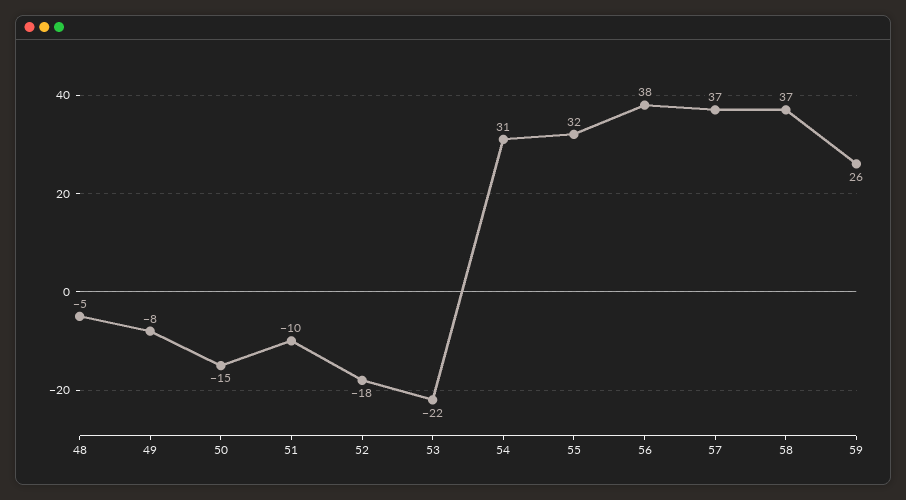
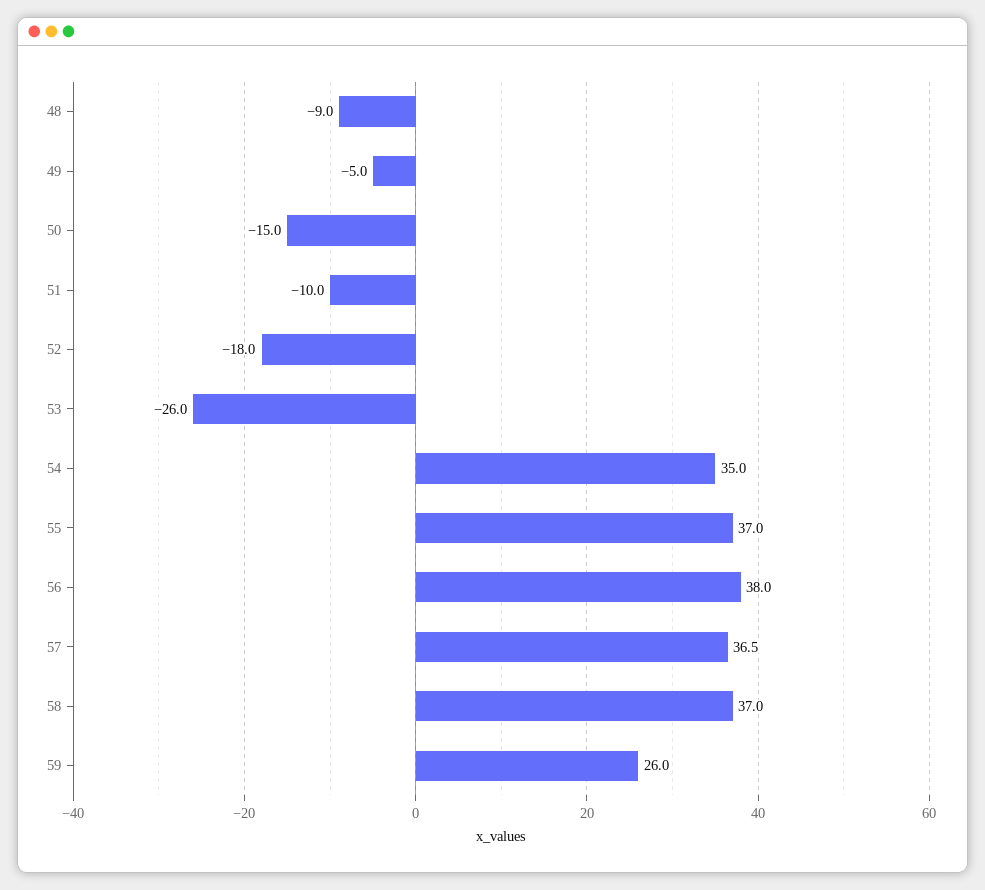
48: -5 -> -9
49: -8 -> -5
53: -22 -> -26
54: 31 -> 35
55: 32 -> 37

